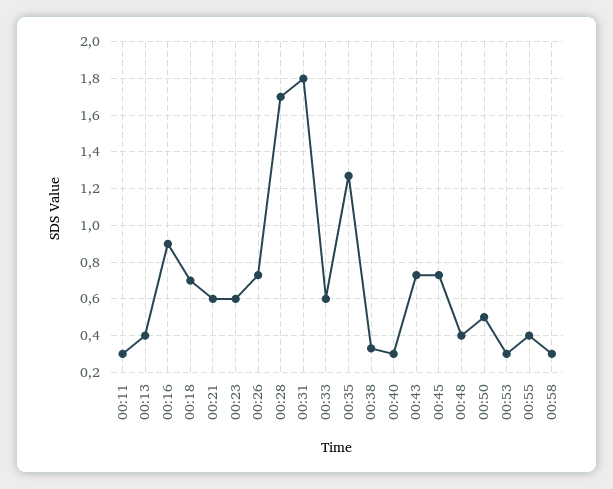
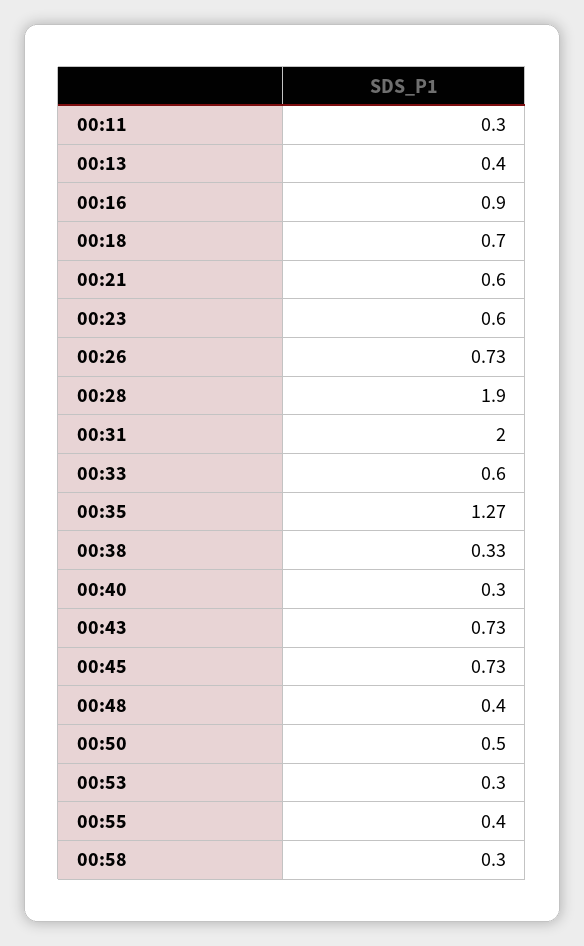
00:28: 1.7 -> 1.9
00:31: 1.8 -> 2

